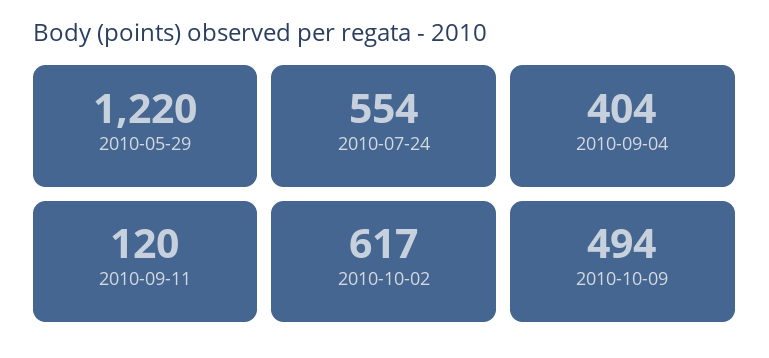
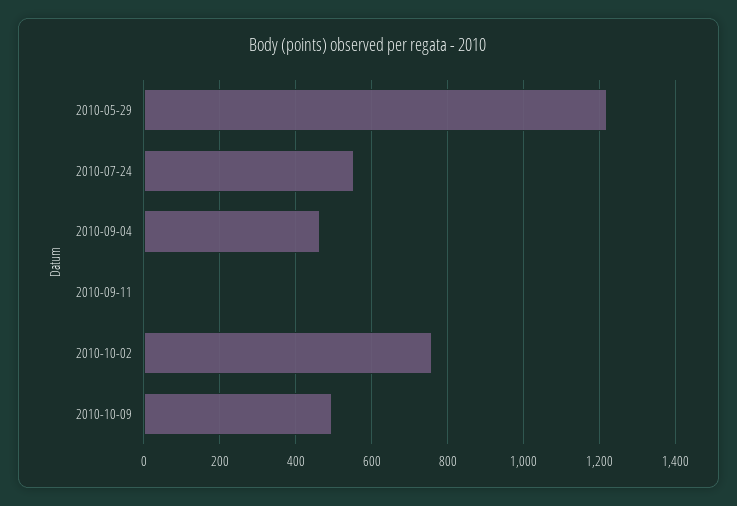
2010-09-04: 404 -> 460
2010-09-11: 120 -> 0
2010-10-02: 617 -> 760

